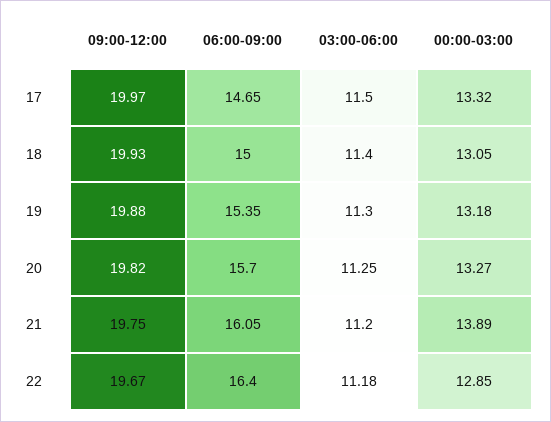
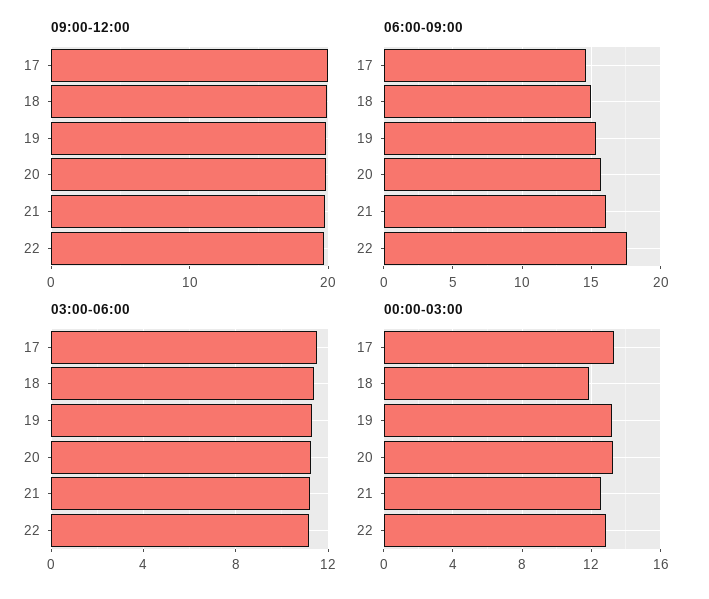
00:00-03:00, 18: 13.05 -> 12
00:00-03:00, 21: 13.89 -> 12.5
06:00-09:00, 22: 16.4 -> 17.5

